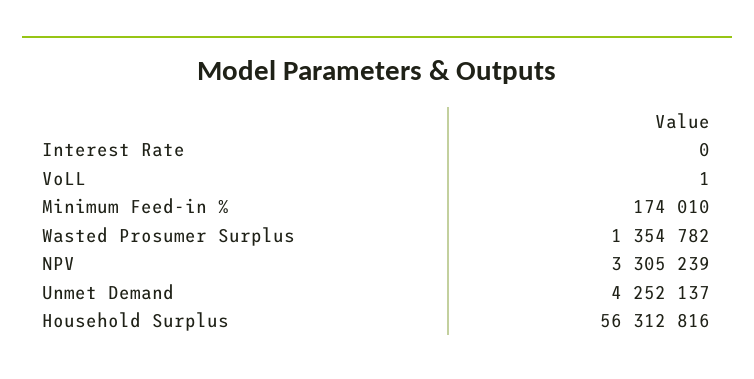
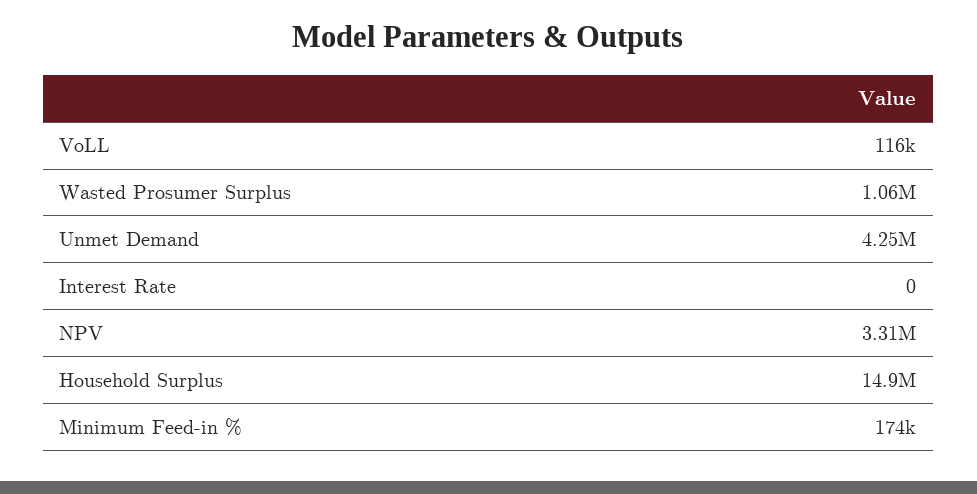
VoLL: 1 -> 116000
Wasted Prosumer Surplus: 1354782 -> 1060000
Household Surplus: 56312816 -> 14900000

